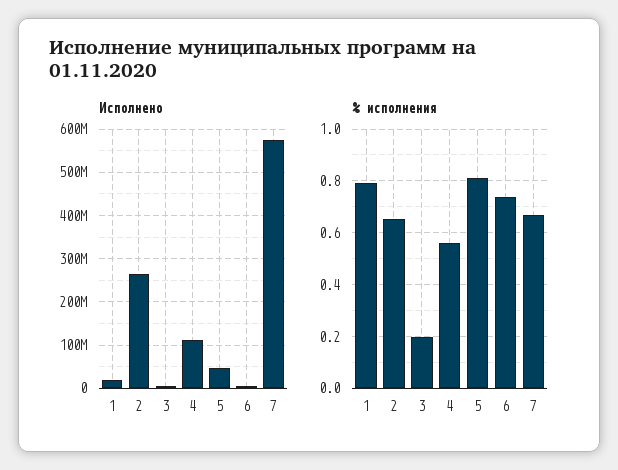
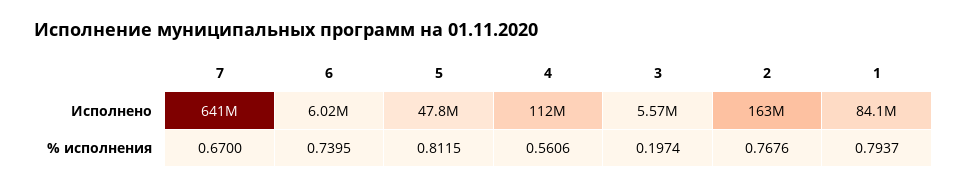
Исполнено, 1: 20000000 -> 84100000
Исполнено, 2: 260000000 -> 163000000
Исполнено, 7: 580000000 -> 641000000
% исполнения, 2: 0.65 -> 0.7676

